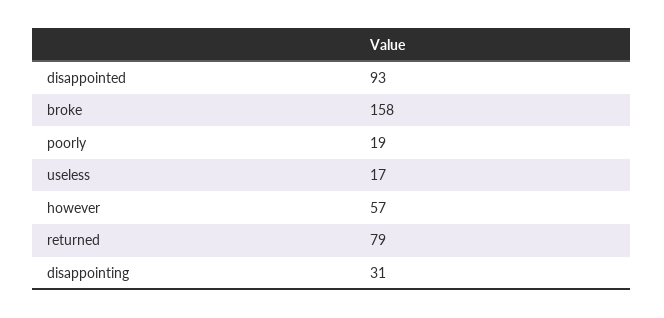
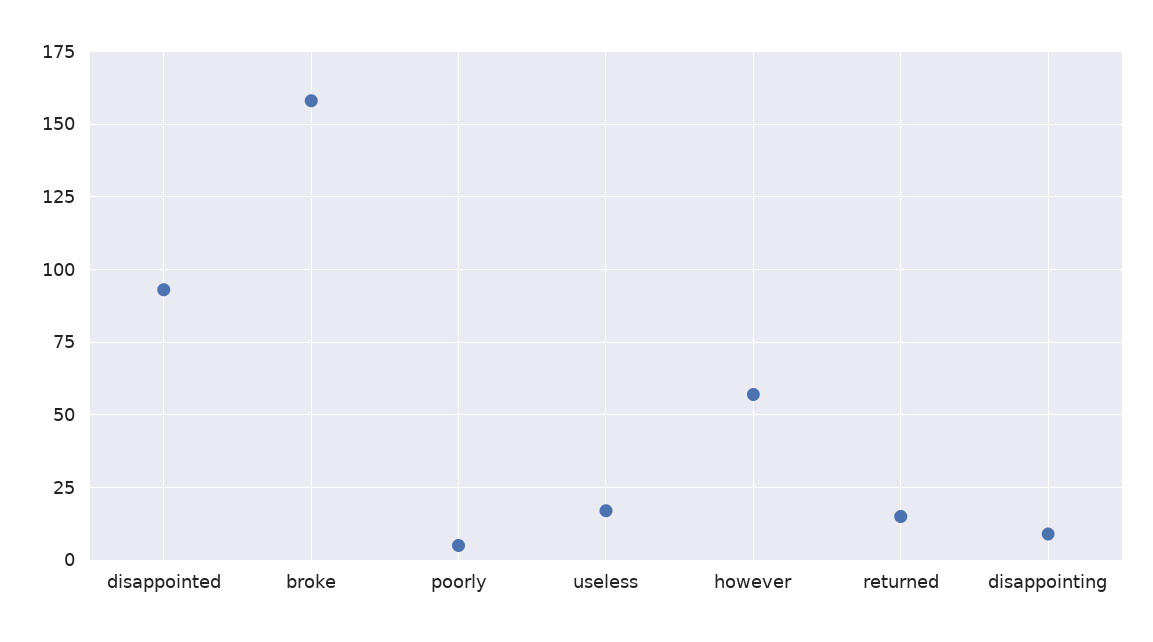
poorly: 19 -> 5
returned: 79 -> 15
disappointing: 31 -> 10

